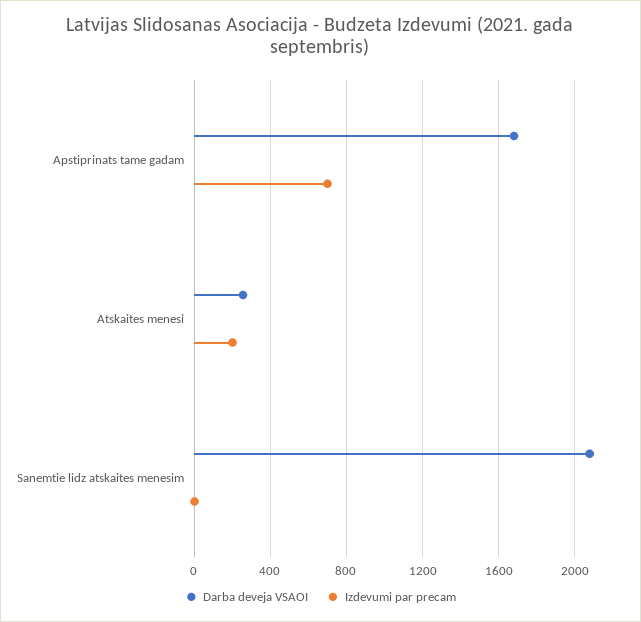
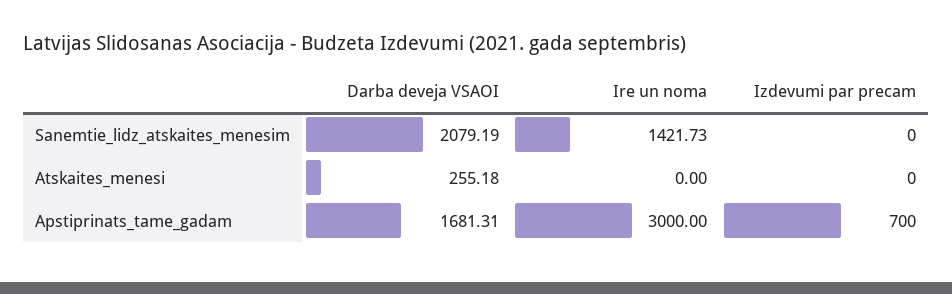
Izdevumi par precam, Atskaites menesi: 200 -> 0
Ire un noma, Sanemtie lidz atskaites menesim: none -> 1421.73
Ire un noma, Atskaites menesi: none -> 0
Ire un noma, Apstiprinats tame gadam: none -> 3000

